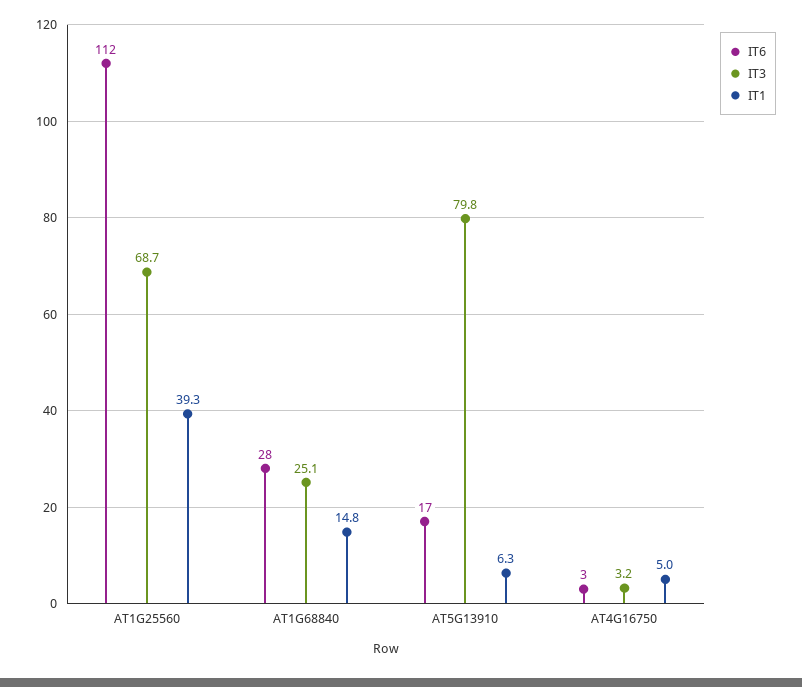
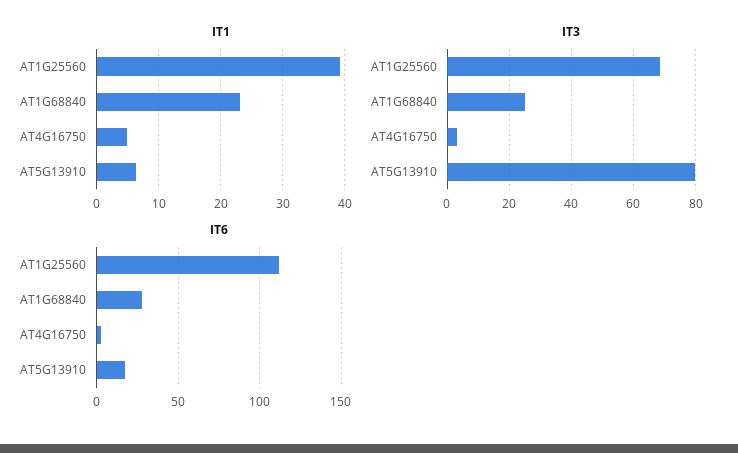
IT1, AT1G68840: 14.8 -> 23

